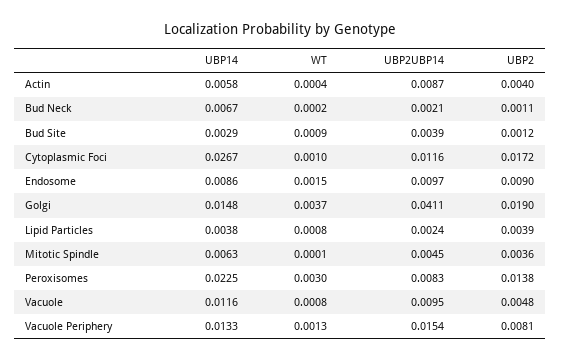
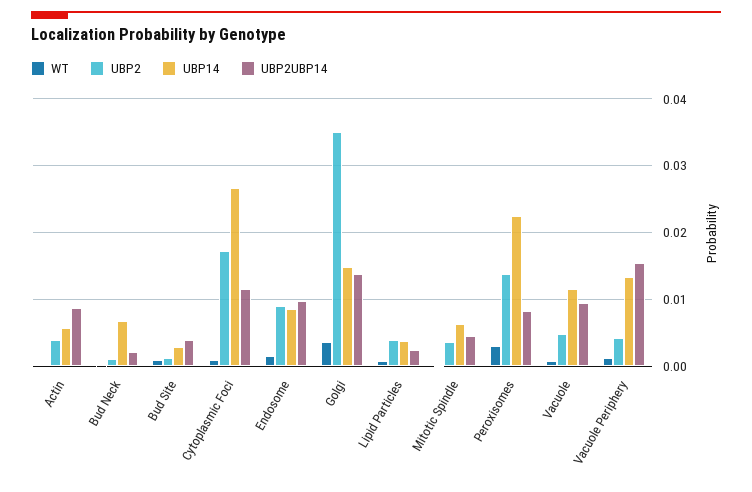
UBP2UBP14, Golgi: 0.0411 -> 0.014
UBP2, Golgi: 0.019 -> 0.035
UBP2, Vacuole Periphery: 0.0081 -> 0.004

